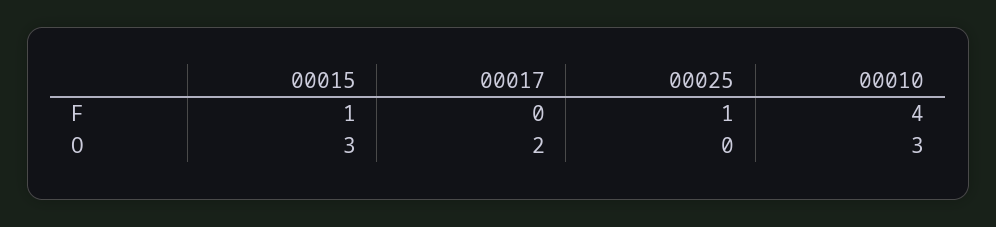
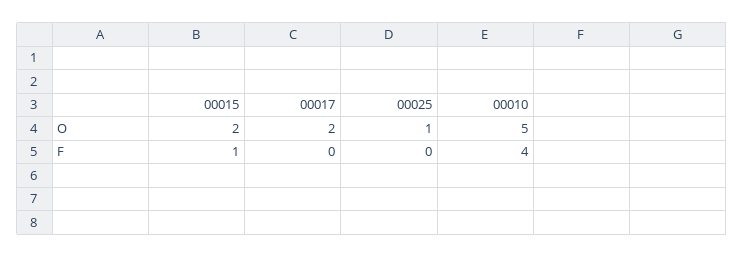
00025, F: 1 -> 0
00015, O: 3 -> 2
00025, O: 0 -> 1
00010, O: 3 -> 5

